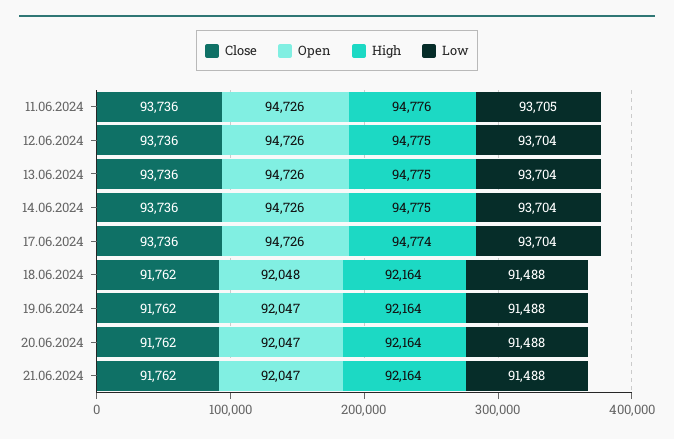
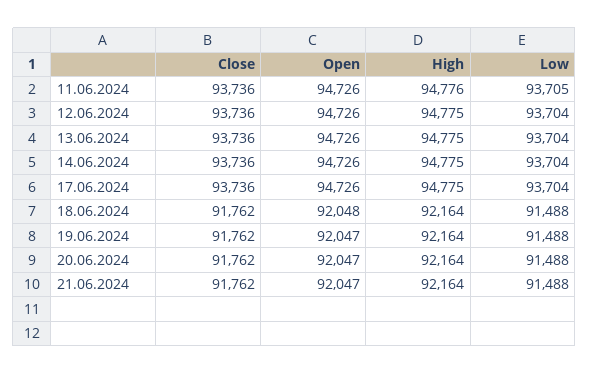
High, 17.06.2024: 94774 -> 94775

